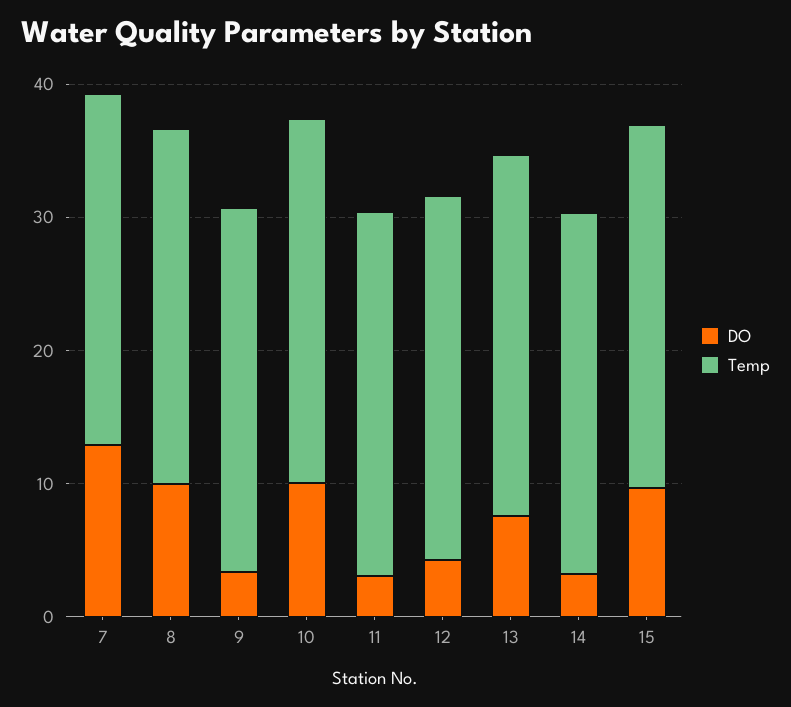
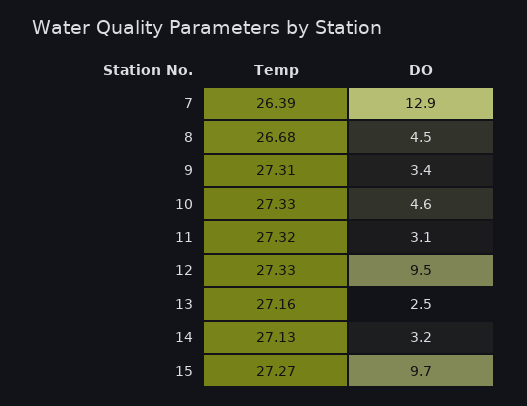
DO, 8: 10 -> 4.5
DO, 10: 10 -> 4.6
DO, 12: 4 -> 9.5
DO, 13: 8 -> 2.5

